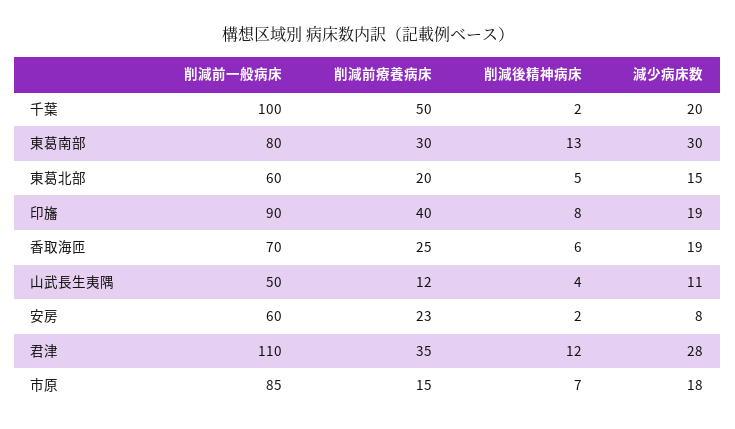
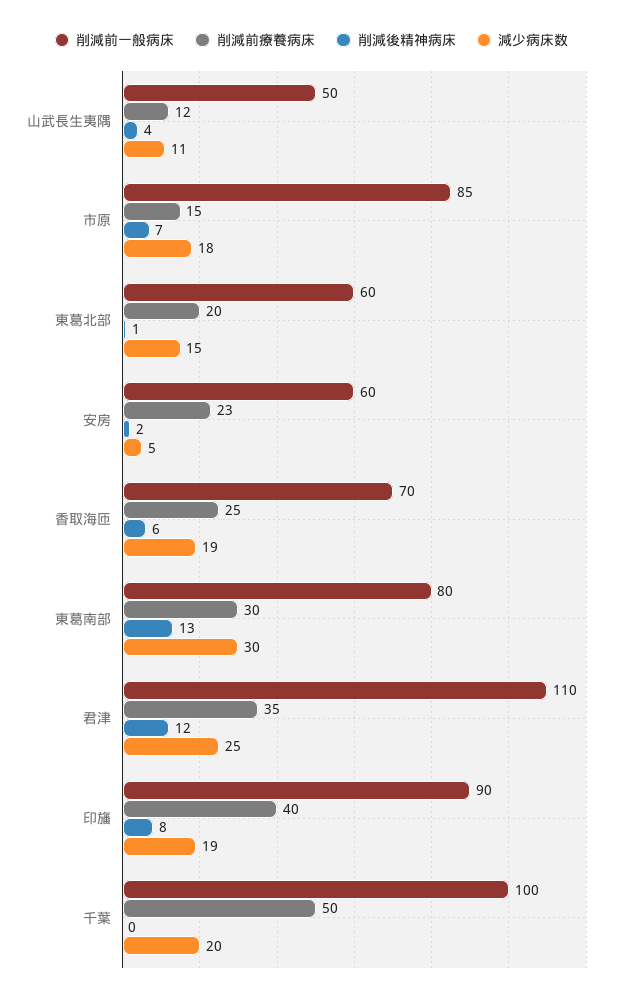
削減後精神病床, 千葉: 2 -> 0
削減後精神病床, 東葛北部: 5 -> 1
減少病床数, 安房: 8 -> 5
減少病床数, 君津: 28 -> 25

